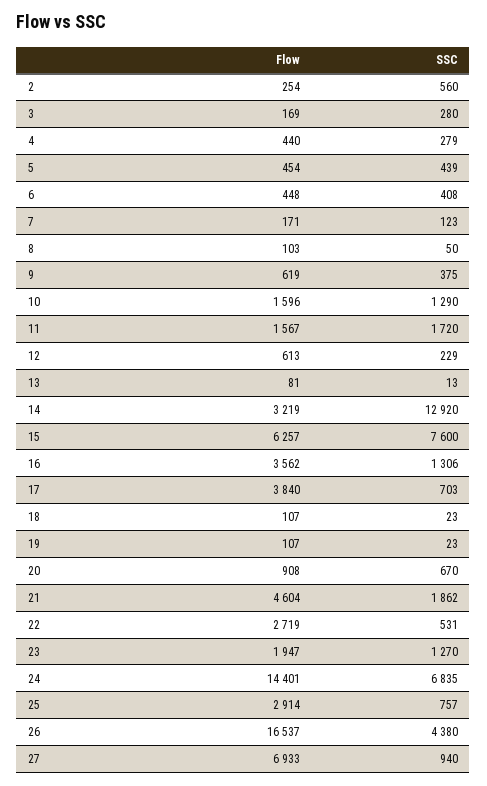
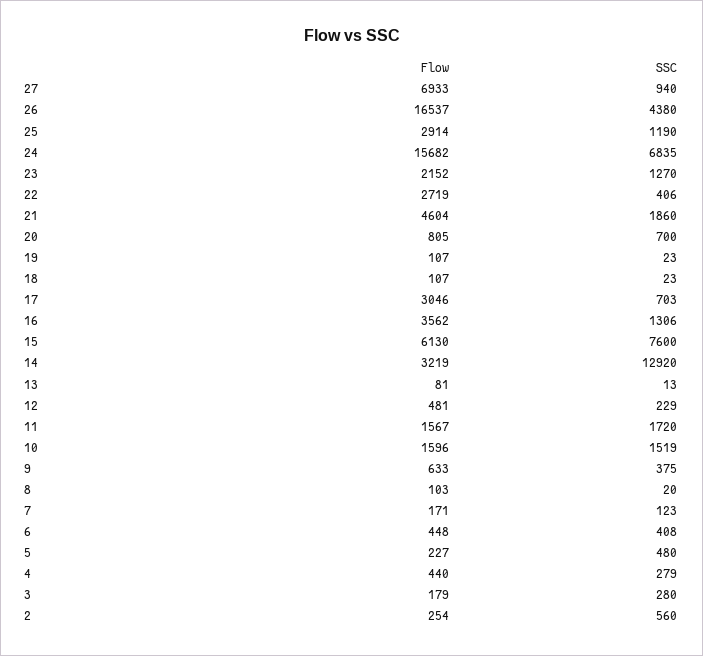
Flow, 3: 169 -> 179
Flow, 5: 454 -> 227
SSC, 5: 439 -> 480
SSC, 8: 50 -> 20
Flow, 9: 619 -> 633
SSC, 10: 1290 -> 1519
Flow, 12: 613 -> 481
Flow, 15: 6257 -> 6130
Flow, 17: 3840 -> 3046
Flow, 20: 908 -> 805
SSC, 20: 670 -> 700
SSC, 21: 1862 -> 1860
SSC, 22: 531 -> 406
Flow, 23: 1947 -> 2152
Flow, 24: 14401 -> 15682
SSC, 25: 757 -> 1190

